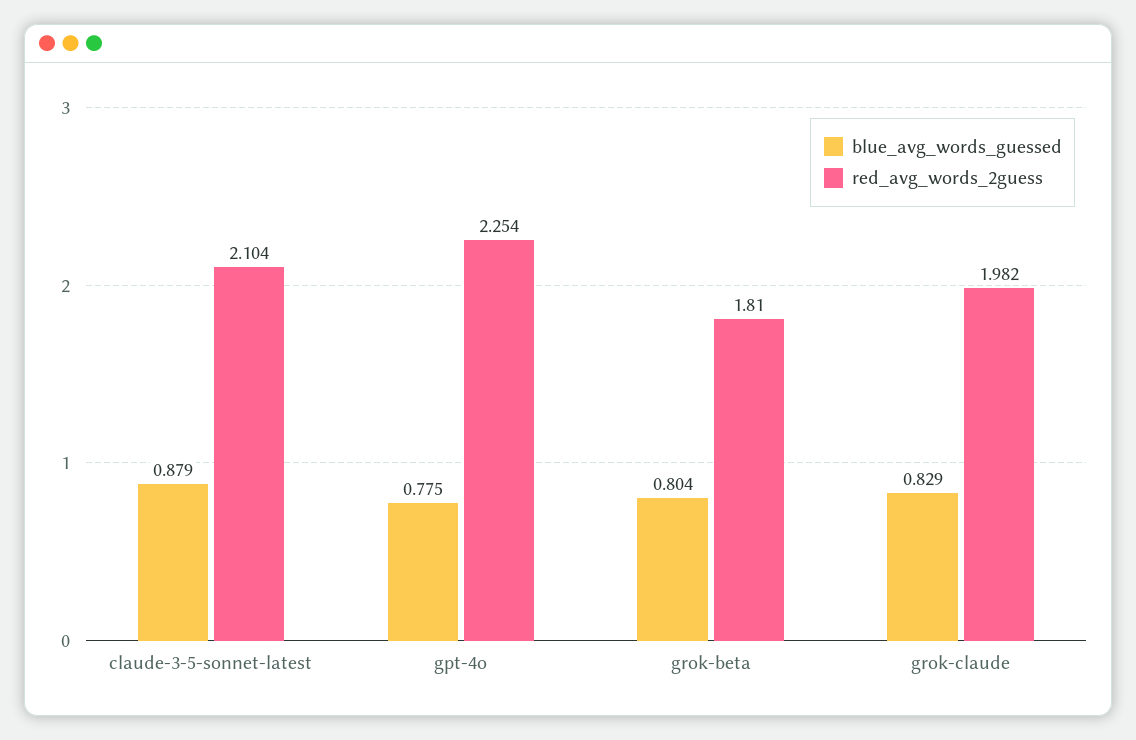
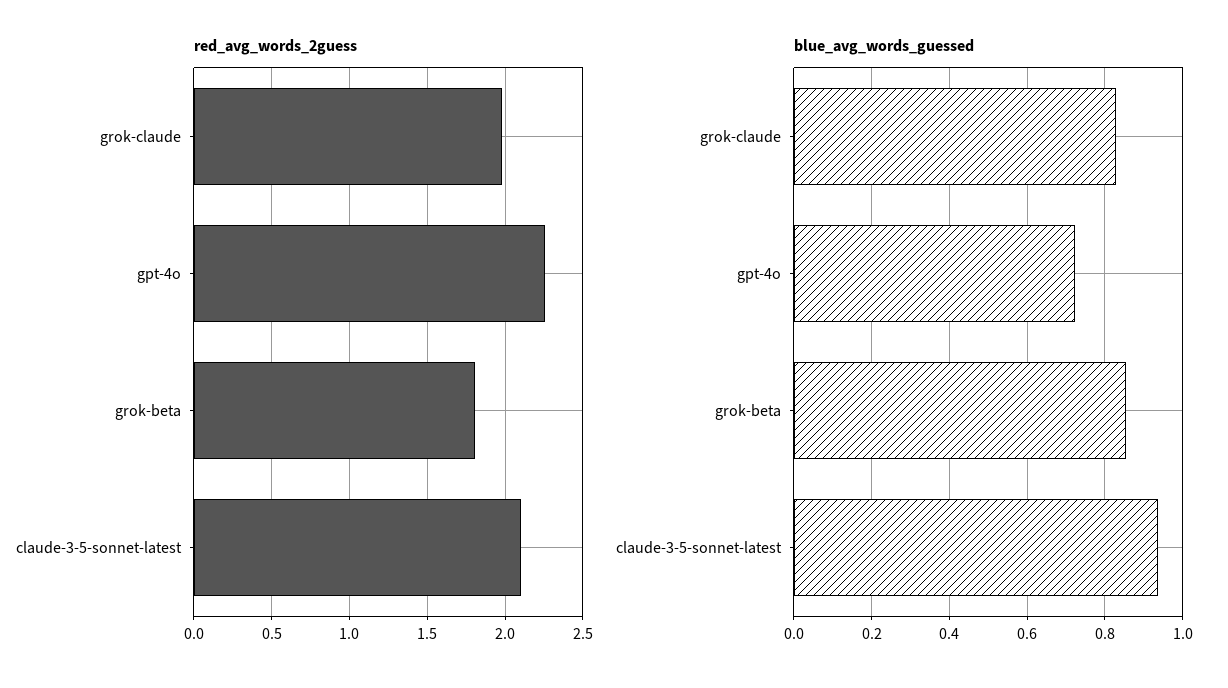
blue_avg_words_guessed, claude-3-5-sonnet-latest: 0.879 -> 0.94
blue_avg_words_guessed, gpt-4o: 0.775 -> 0.72
blue_avg_words_guessed, grok-beta: 0.804 -> 0.86

